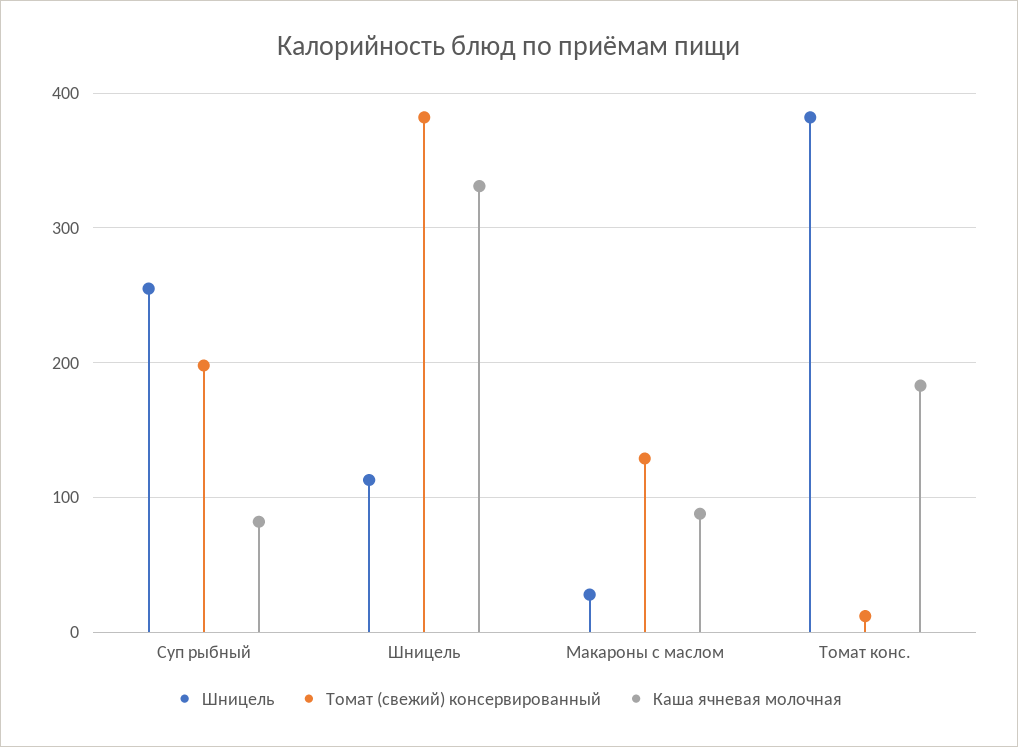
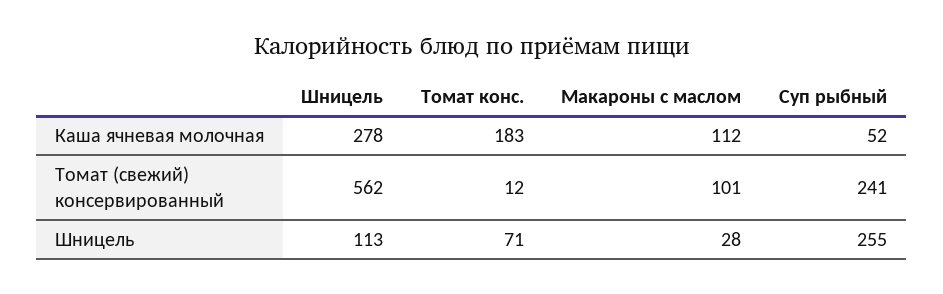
Томат (свежий) консервированный, Суп рыбный: 200 -> 241
Каша ячневая молочная, Суп рыбный: 80 -> 52
Томат (свежий) консервированный, Шницель: 380 -> 562
Каша ячневая молочная, Шницель: 330 -> 278
Томат (свежий) консервированный, Макароны с маслом: 130 -> 101
Каша ячневая молочная, Макароны с маслом: 90 -> 112
Шницель, Томат конс.: 380 -> 71

